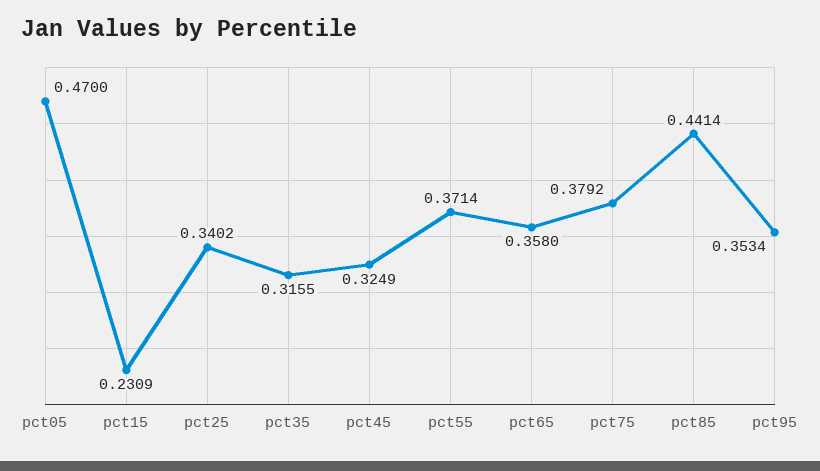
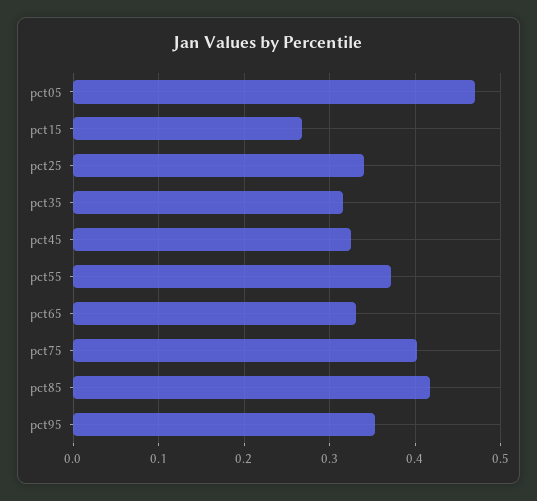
pct15: 0.2309 -> 0.27
pct65: 0.358 -> 0.33
pct75: 0.3792 -> 0.4
pct85: 0.4414 -> 0.42

